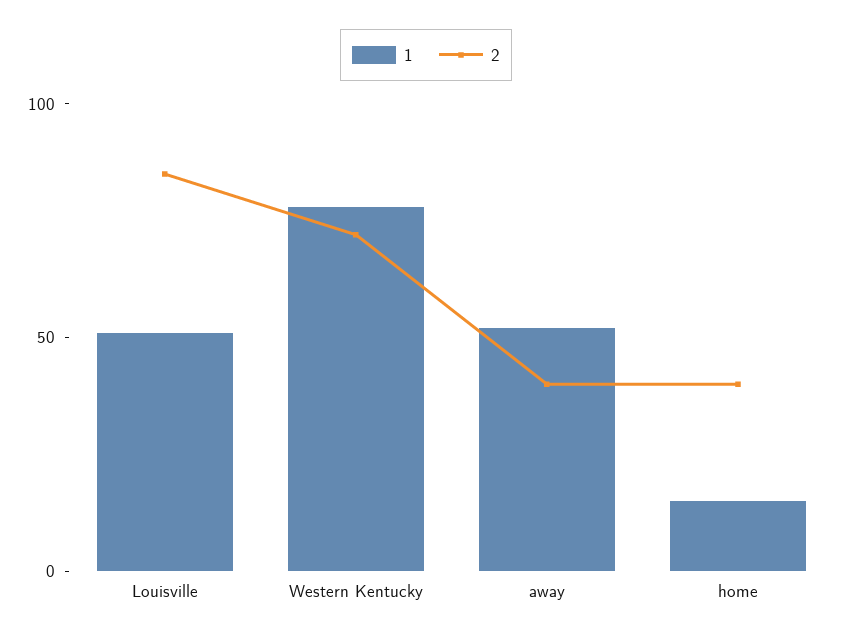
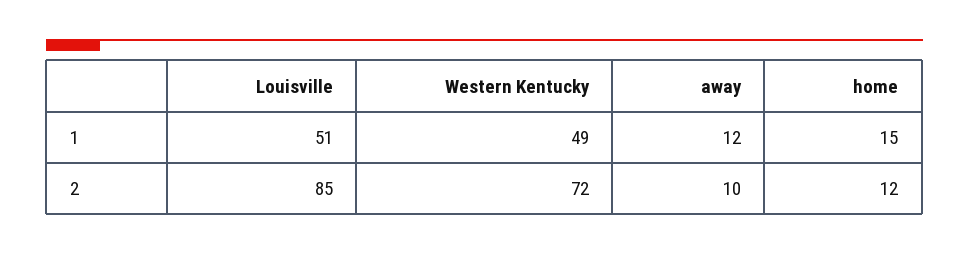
1, Western Kentucky: 80 -> 49
1, away: 50 -> 12
2, away: 40 -> 10
2, home: 40 -> 12

